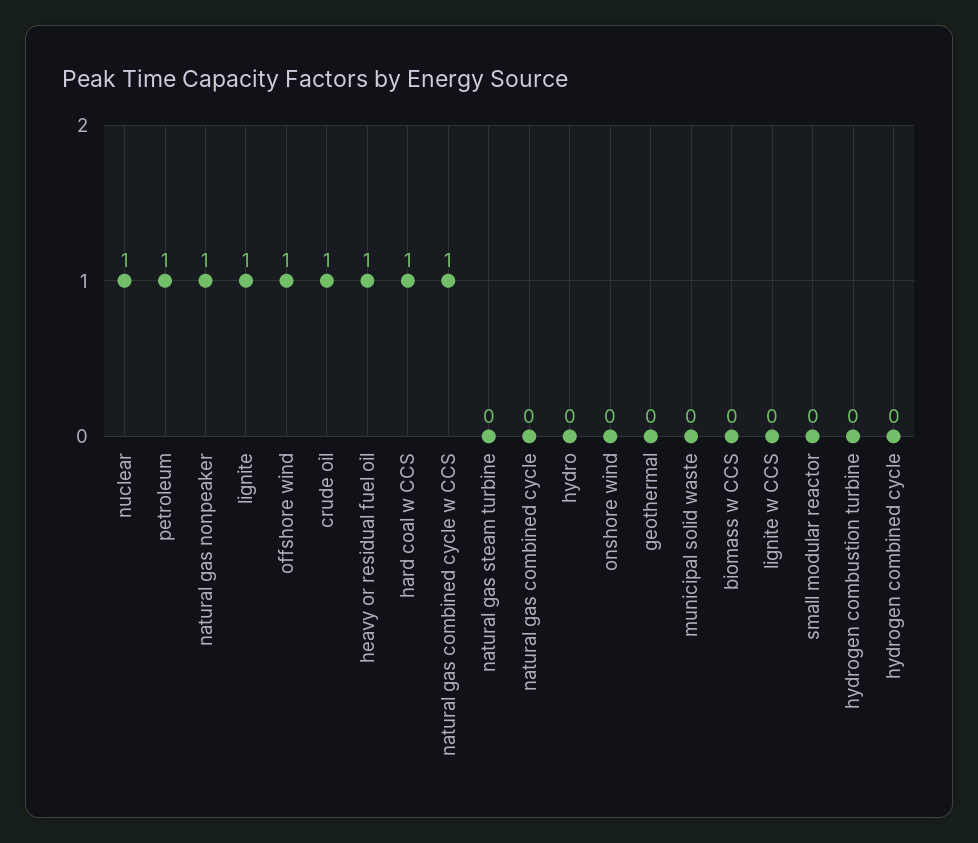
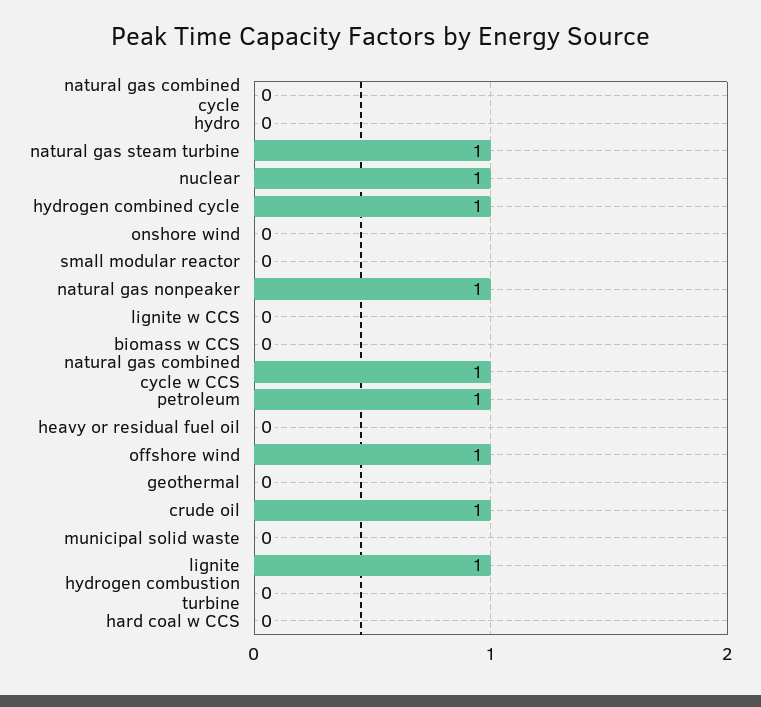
heavy or residual fuel oil: 1 -> 0
hard coal w CCS: 1 -> 0
natural gas steam turbine: 0 -> 1
hydrogen combined cycle: 0 -> 1

